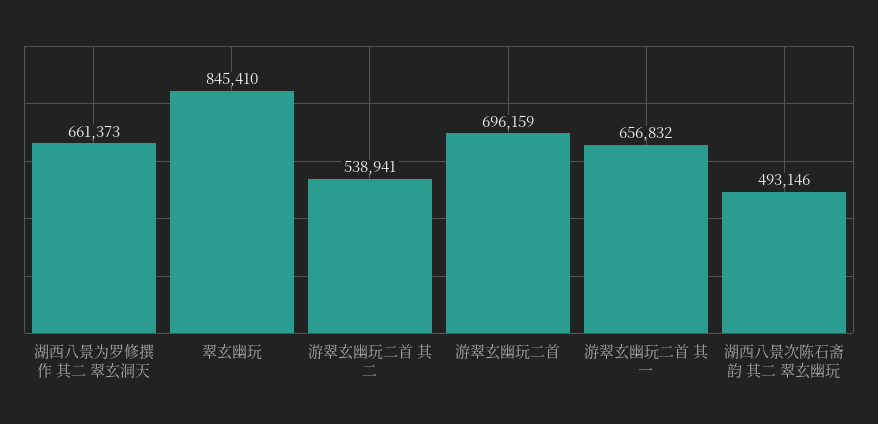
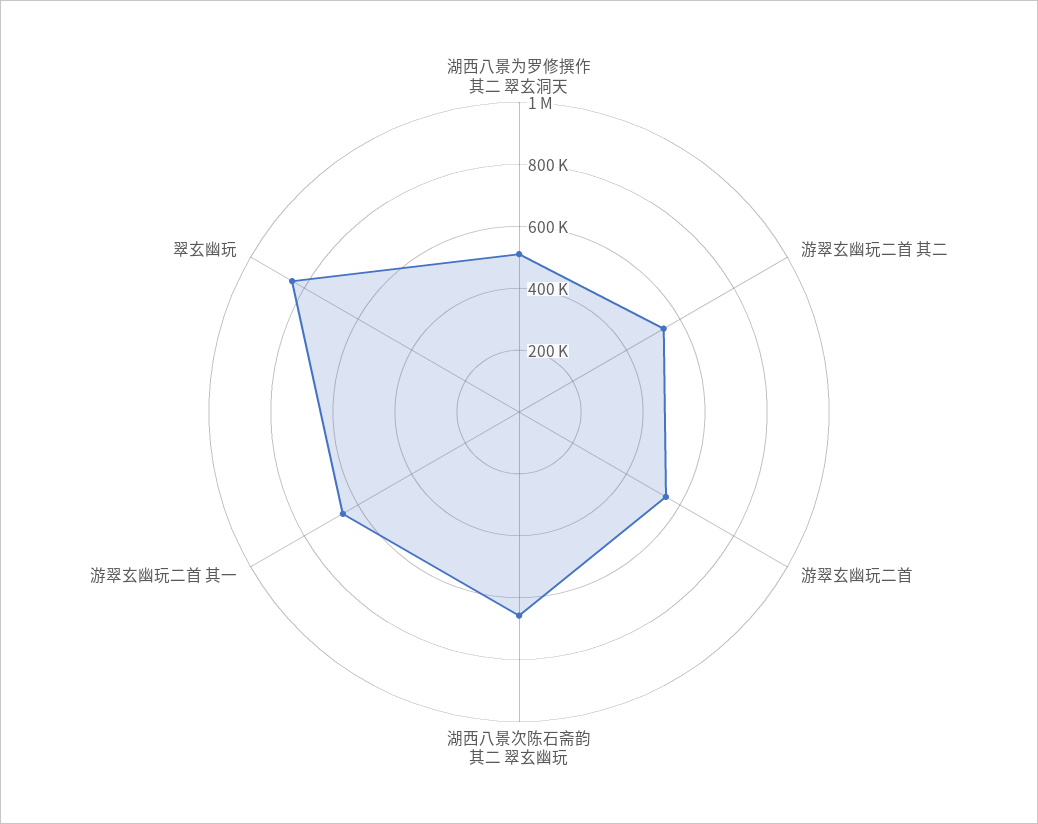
湖西八景为罗修撰作 其二 翠玄洞天: 661373 -> 500000
游翠玄幽玩二首: 696159 -> 550000
湖西八景次陈石斋韵 其二 翠玄幽玩: 493146 -> 650000

